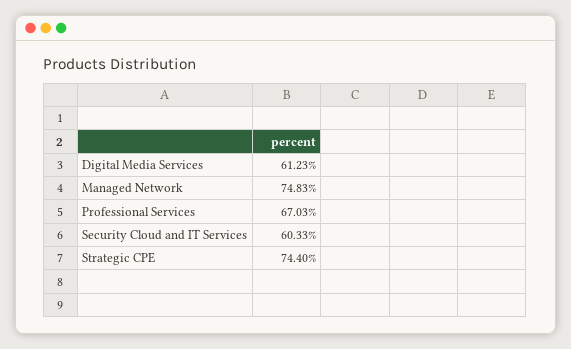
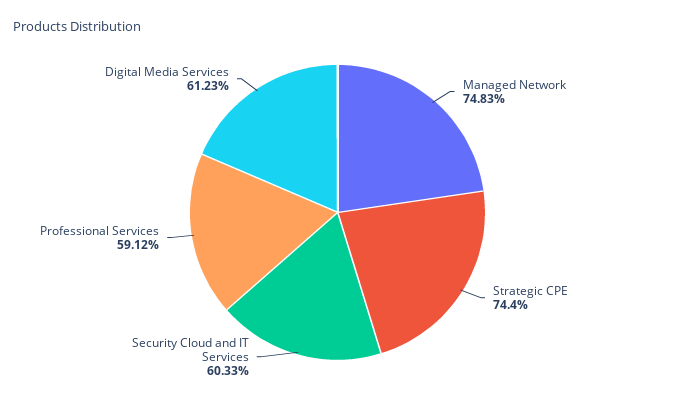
Professional Services: 67.03 -> 59.12

